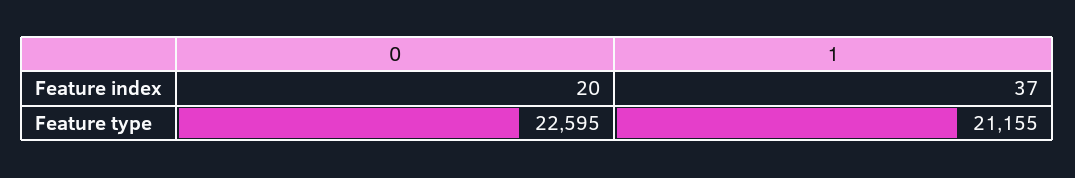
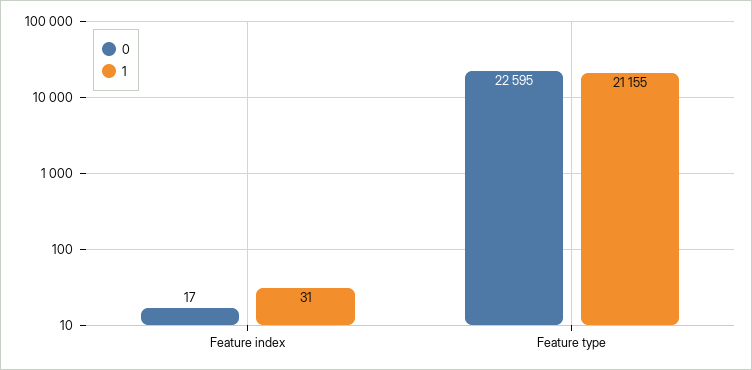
0, Feature index: 20 -> 17
1, Feature index: 37 -> 31

